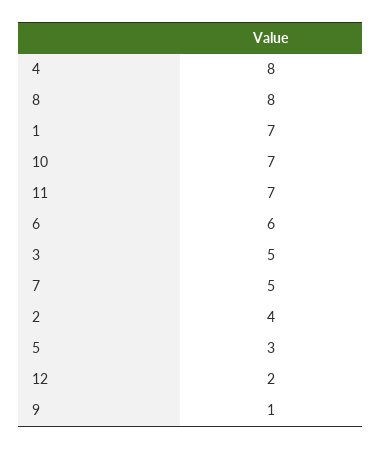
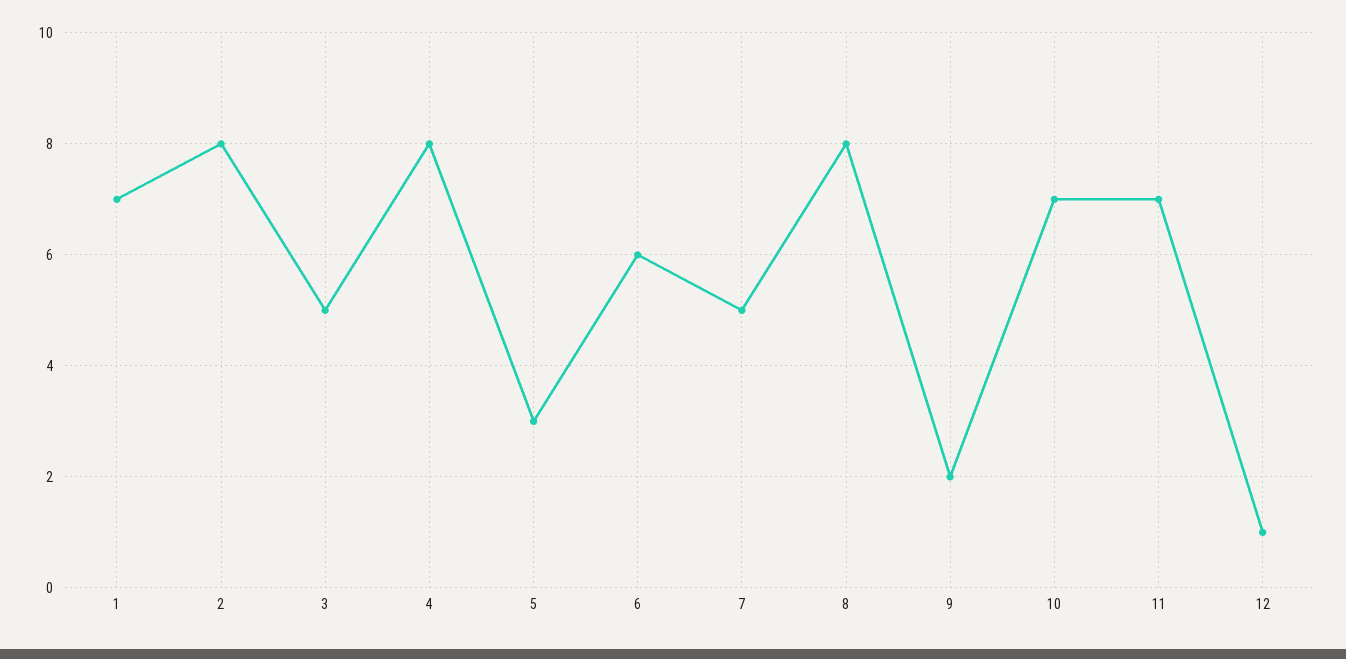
2: 4 -> 8
12: 2 -> 1
9: 1 -> 2

